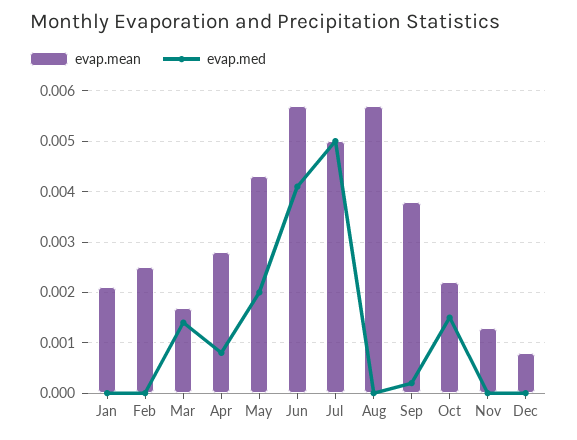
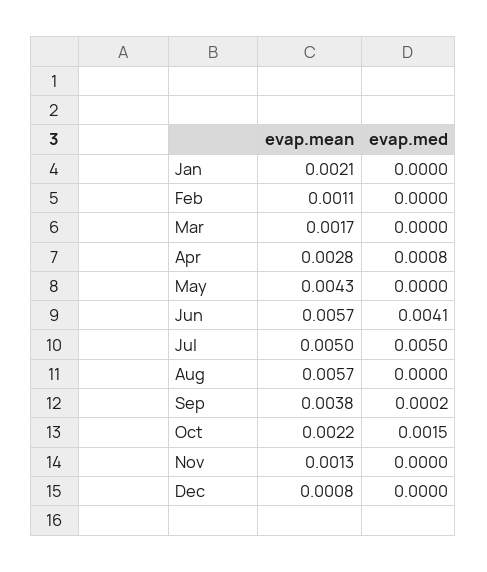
evap.mean, Feb: 0.0025 -> 0.0011
evap.med, Mar: 0.0015 -> 0
evap.med, May: 0.002 -> 0

